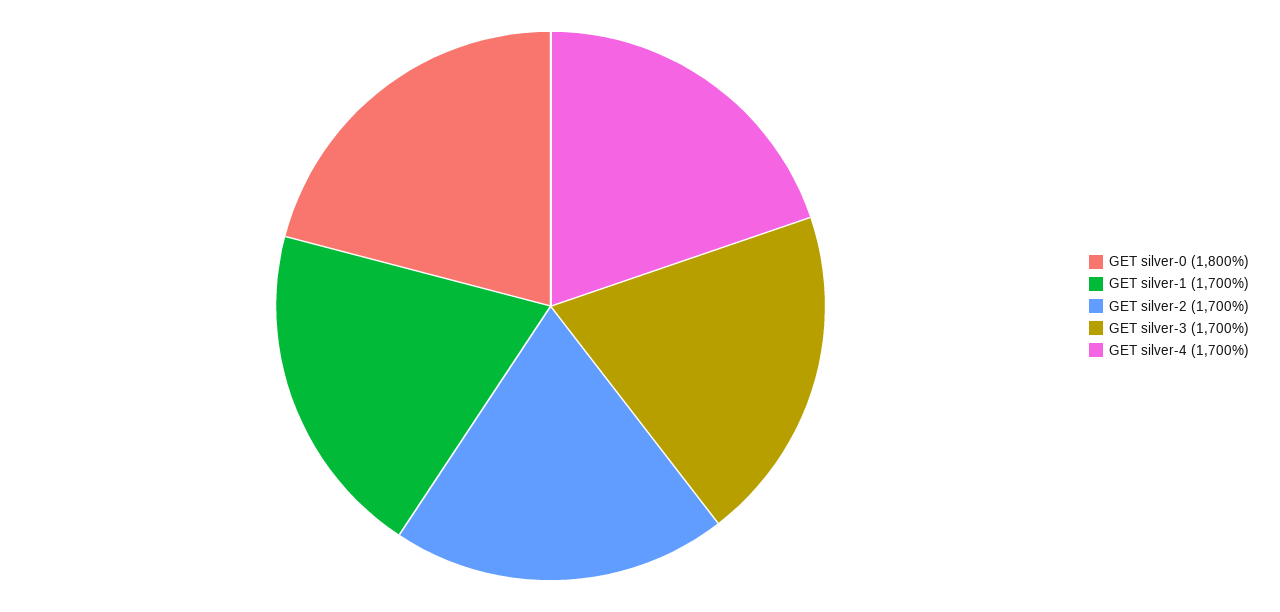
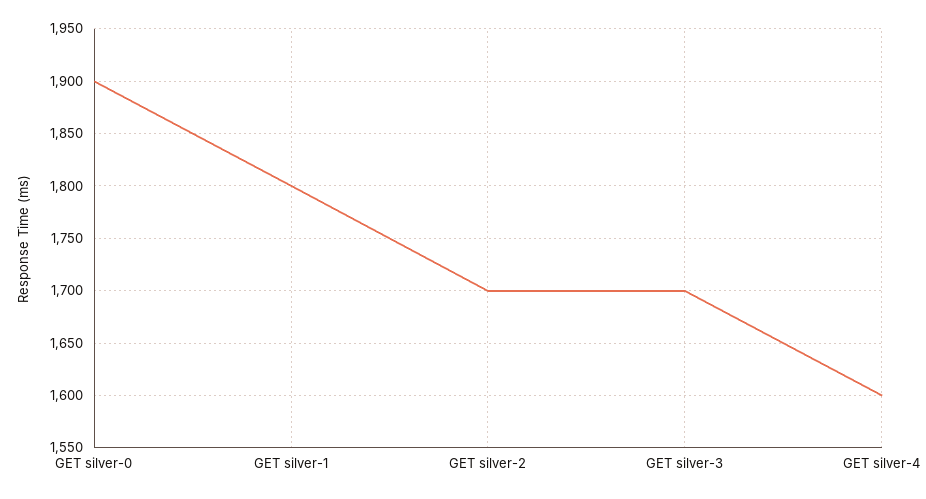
GET silver-0: 1800 -> 1900
GET silver-1: 1700 -> 1800
GET silver-4: 1700 -> 1600

